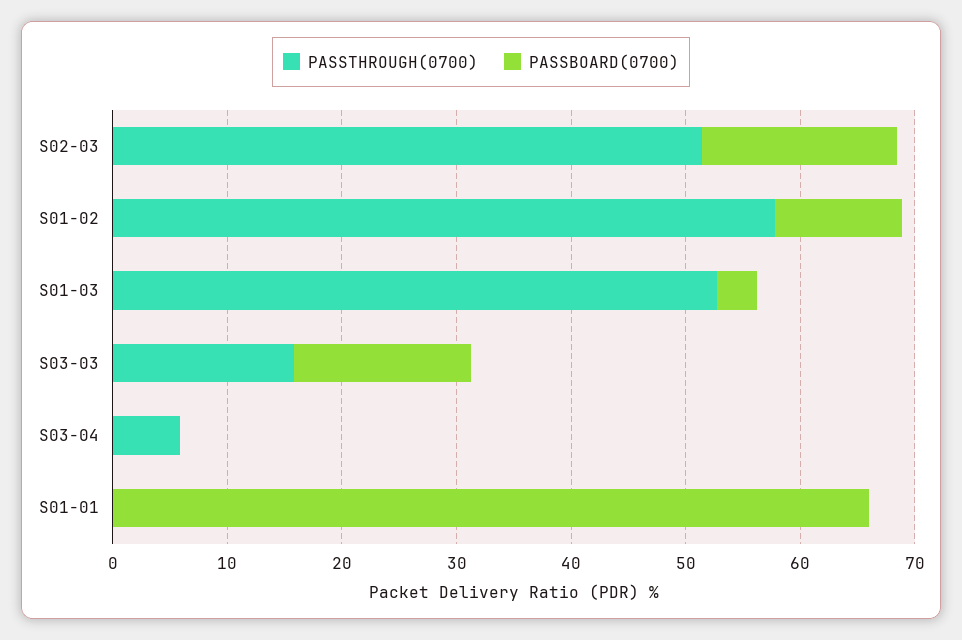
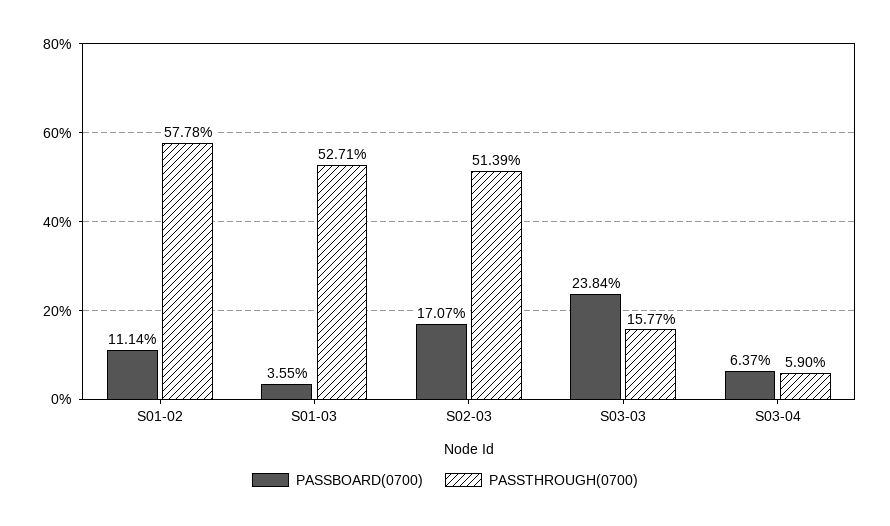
PASSBOARD(0700), S03-03: 16 -> 23.84
PASSBOARD(0700), S03-04: 0 -> 6.37
PASSTHROUGH(0700), S01-01: 0 -> none
PASSBOARD(0700), S01-01: 66 -> none

